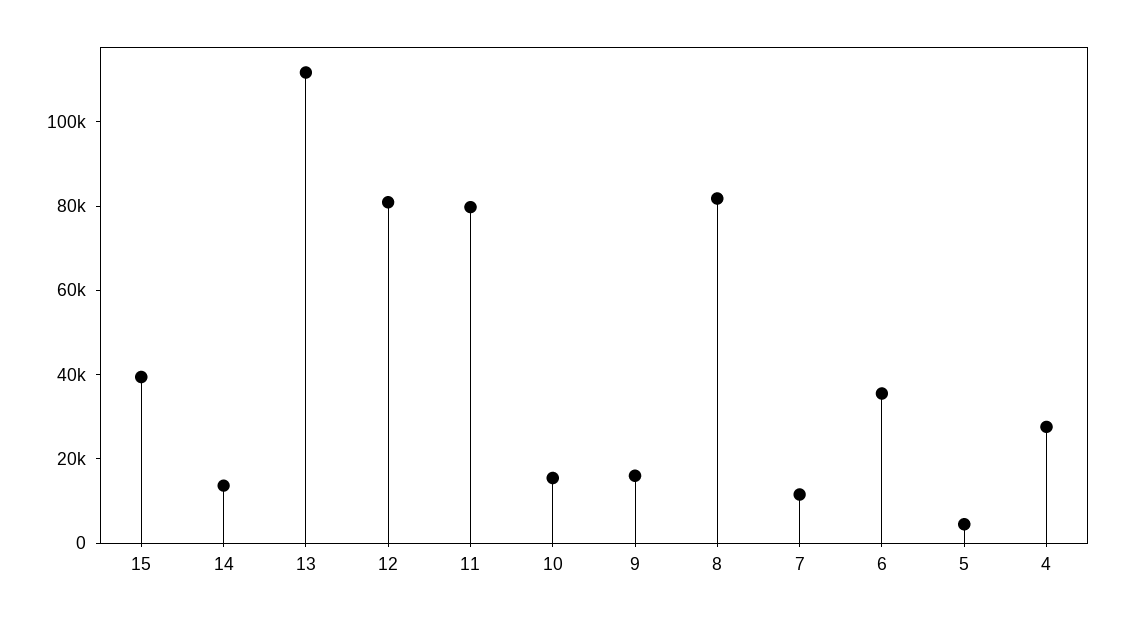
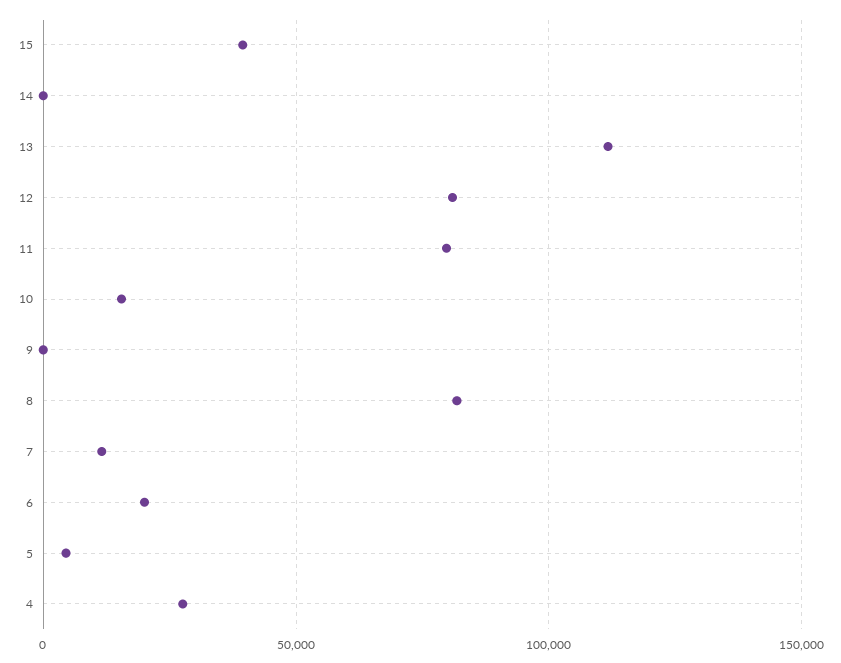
14: 15000 -> 0
9: 15000 -> 0
6: 35000 -> 20000

